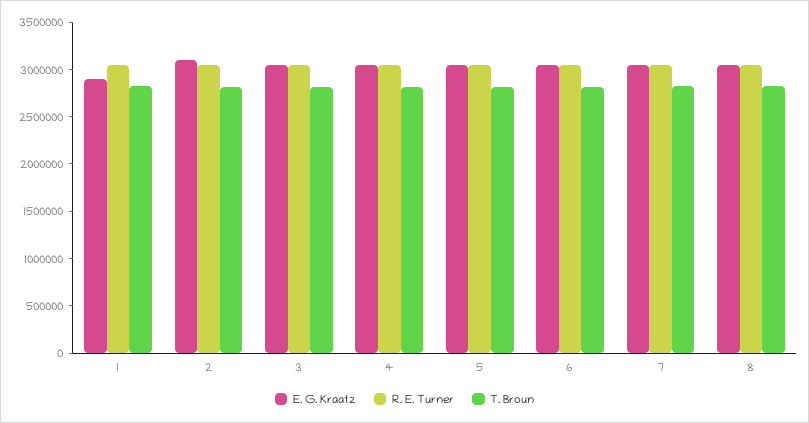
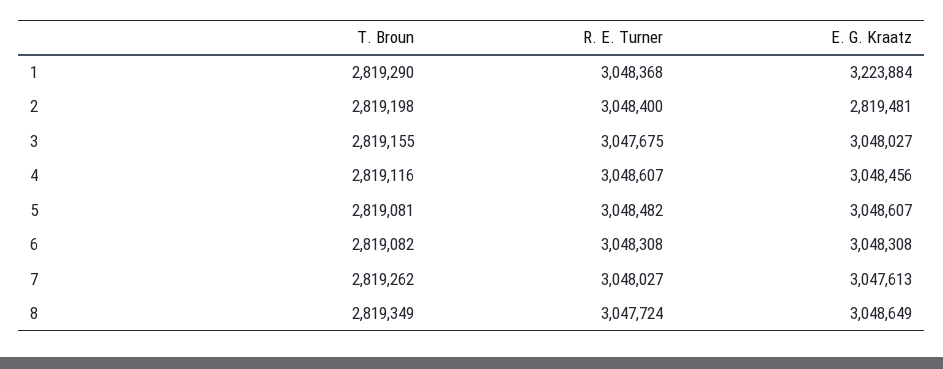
E. G. Kraatz, 1: 2900000 -> 3223884
E. G. Kraatz, 2: 3100000 -> 2819481

